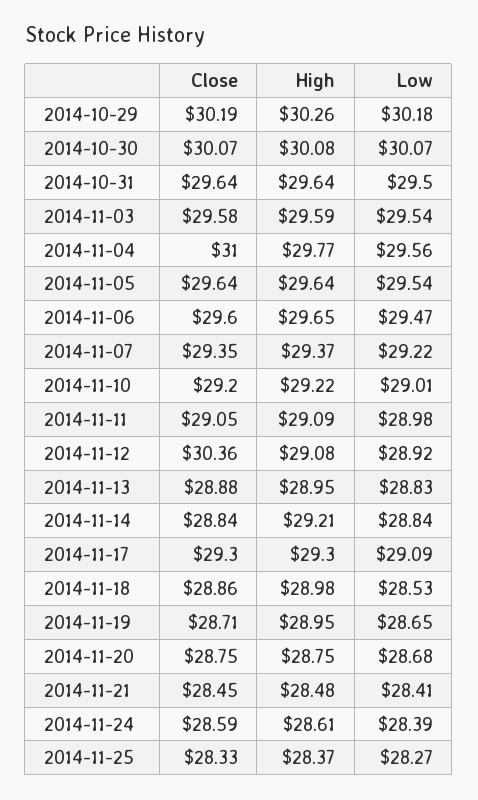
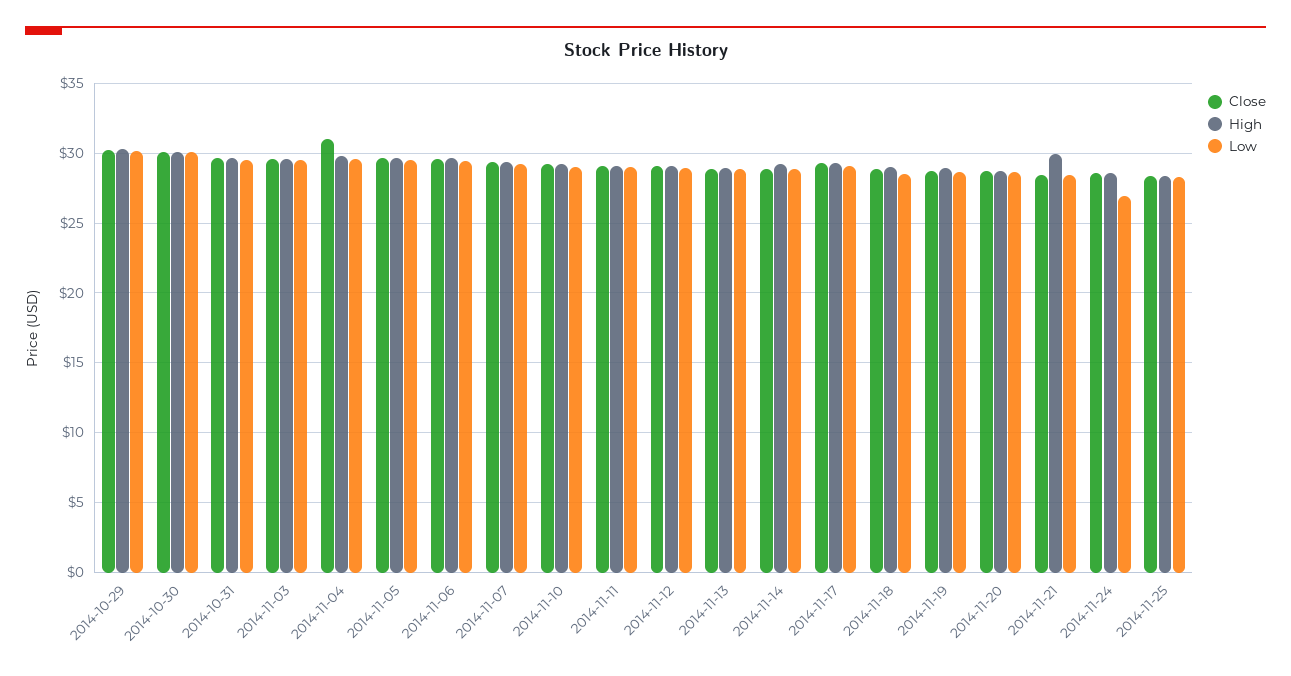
Close, 2014-11-12: 30.36 -> 29
High, 2014-11-21: 28.48 -> 30
Low, 2014-11-24: 28.39 -> 27

